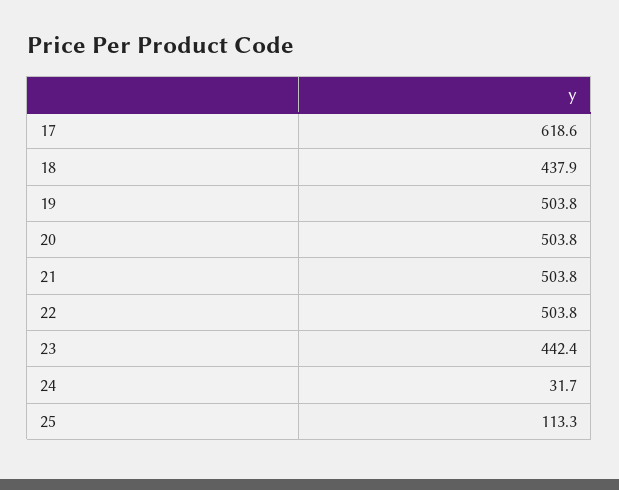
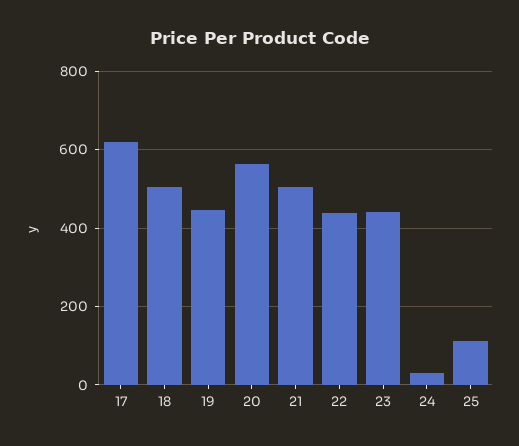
18: 437.9 -> 500
19: 503.8 -> 440
20: 503.8 -> 560
22: 503.8 -> 440

